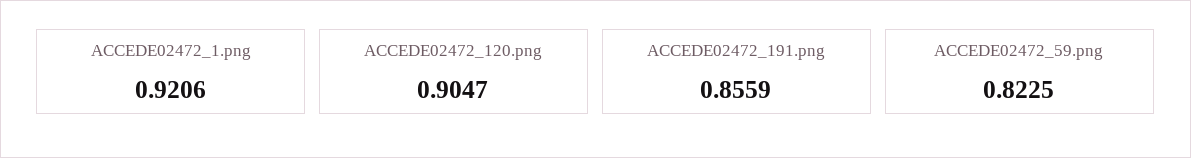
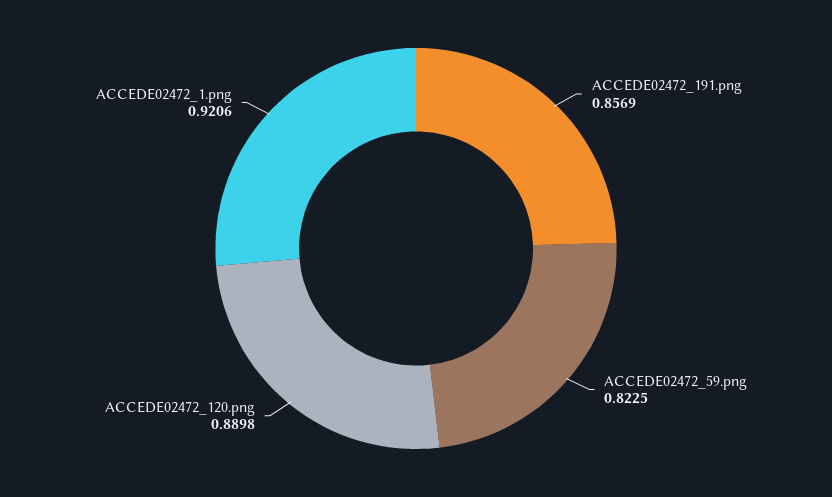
ACCEDE02472_120.png: 0.9047 -> 0.8898
ACCEDE02472_191.png: 0.8559 -> 0.8569

